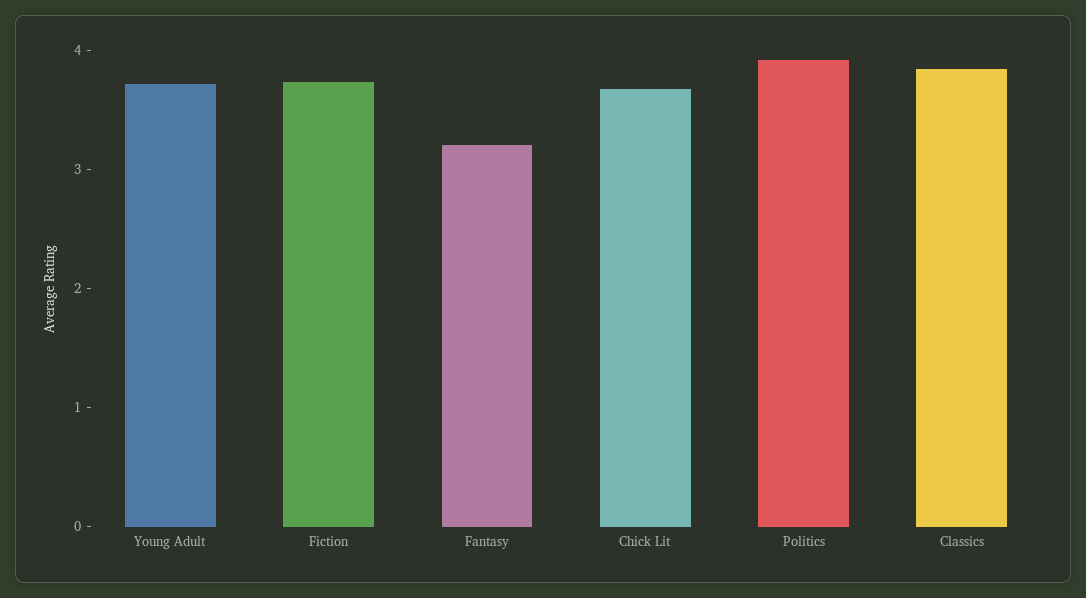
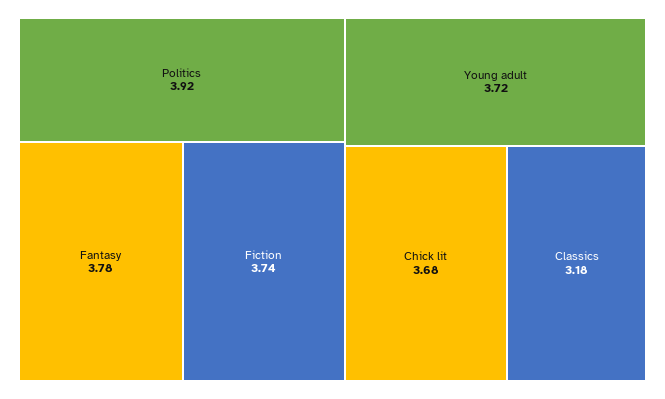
Fantasy: 3.2 -> 3.78
Classics: 3.8 -> 3.18

